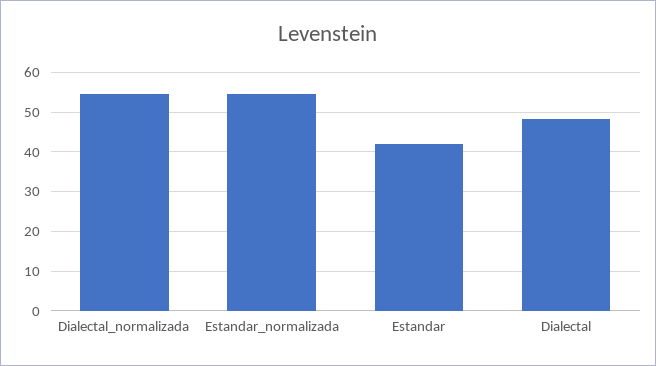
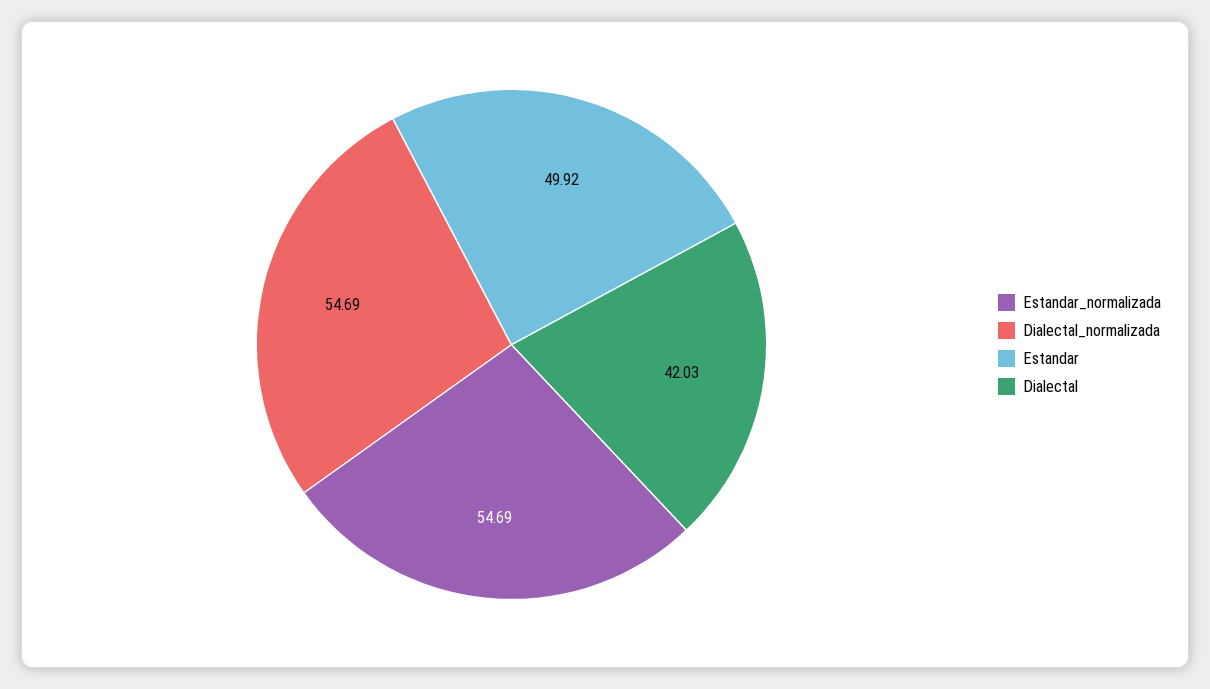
Estandar: 42 -> 49.92
Dialectal: 48 -> 42.03

